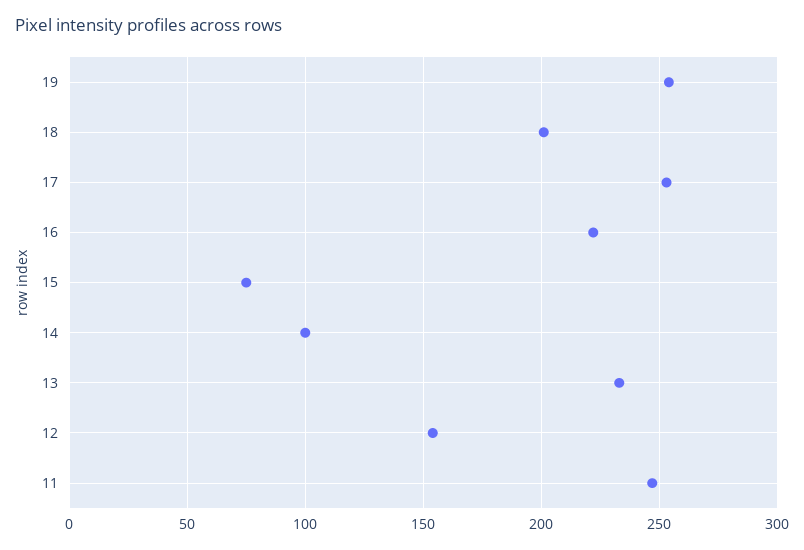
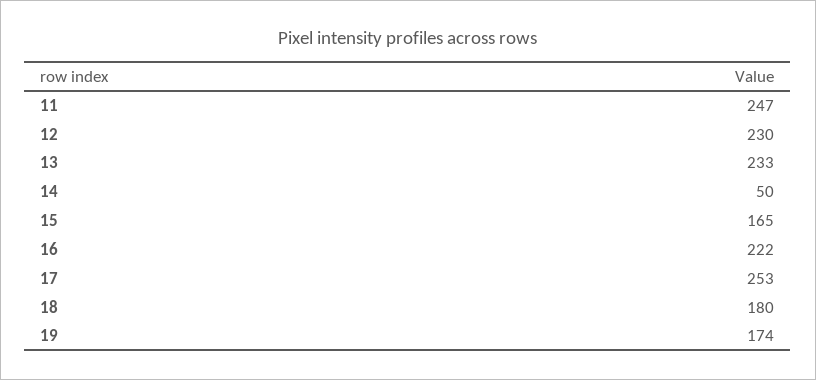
19: 255 -> 174
18: 200 -> 180
15: 75 -> 165
14: 100 -> 50
12: 155 -> 230

